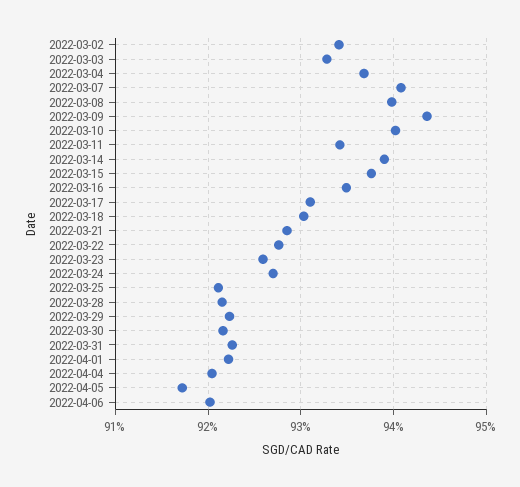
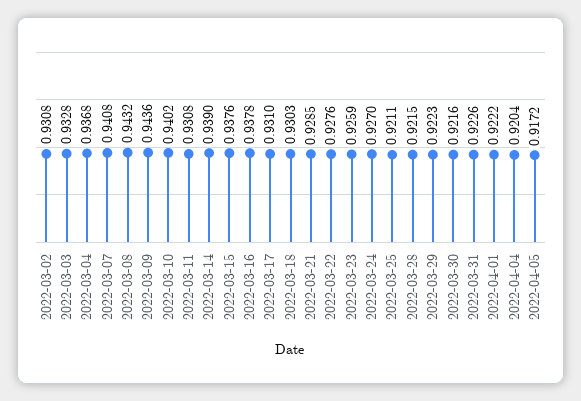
2022-03-02: 0.934 -> 0.9308
2022-03-08: 0.94 -> 0.9432
2022-03-11: 0.934 -> 0.9308
2022-03-16: 0.935 -> 0.9378
2022-04-06: 0.92 -> none

